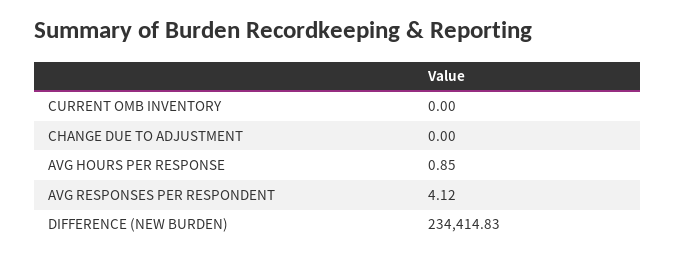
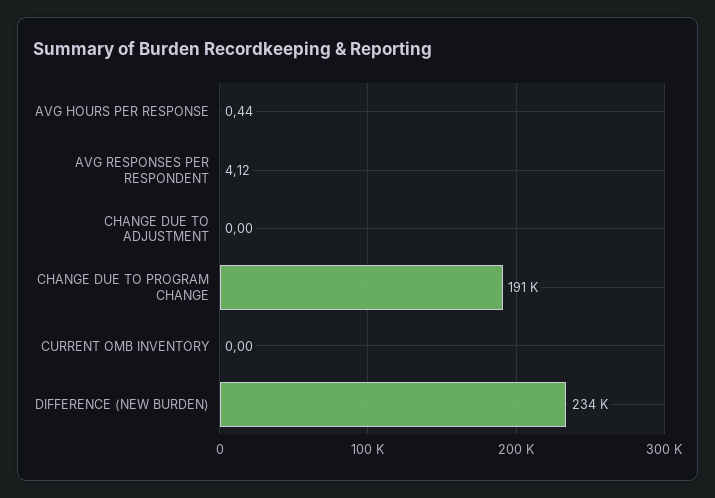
AVG HOURS PER RESPONSE: 0.85 -> 0.44
CHANGE DUE TO PROGRAM CHANGE: none -> 191000

